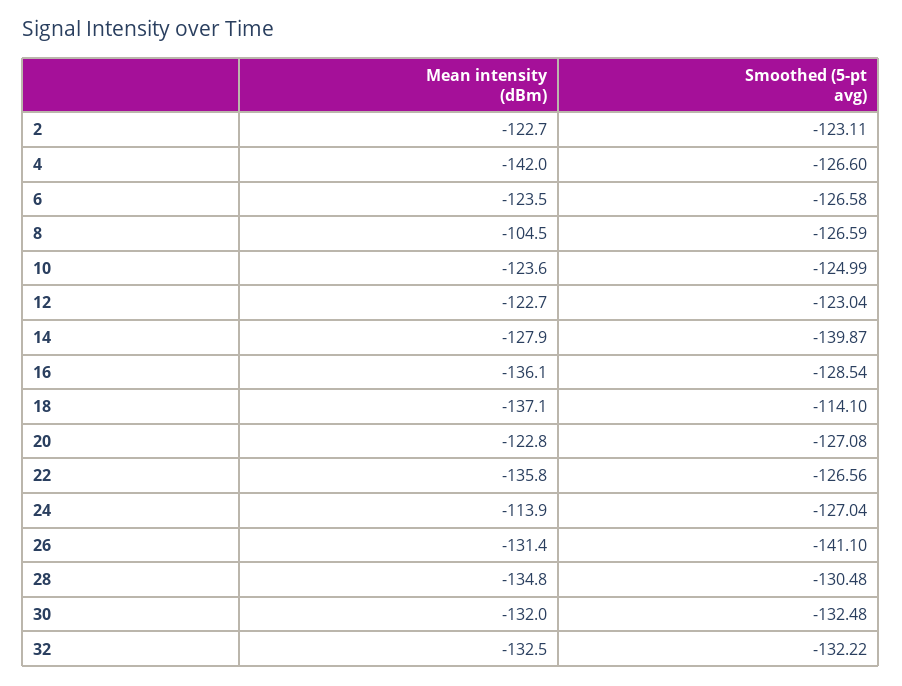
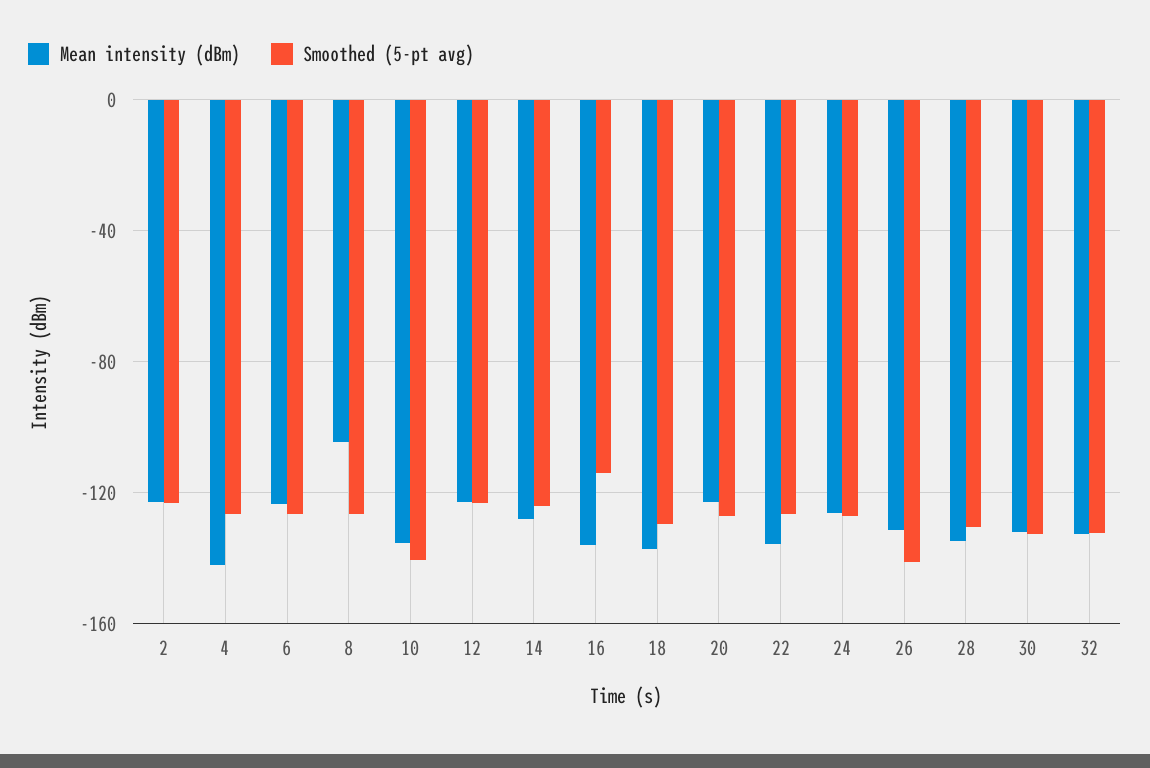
Mean intensity (dBm), 10: -123.6 -> -135
Smoothed (5-pt avg), 10: -124.99 -> -140
Smoothed (5-pt avg), 14: -139.87 -> -125
Smoothed (5-pt avg), 16: -128.54 -> -115
Smoothed (5-pt avg), 18: -114.1 -> -130
Mean intensity (dBm), 24: -113.9 -> -125

